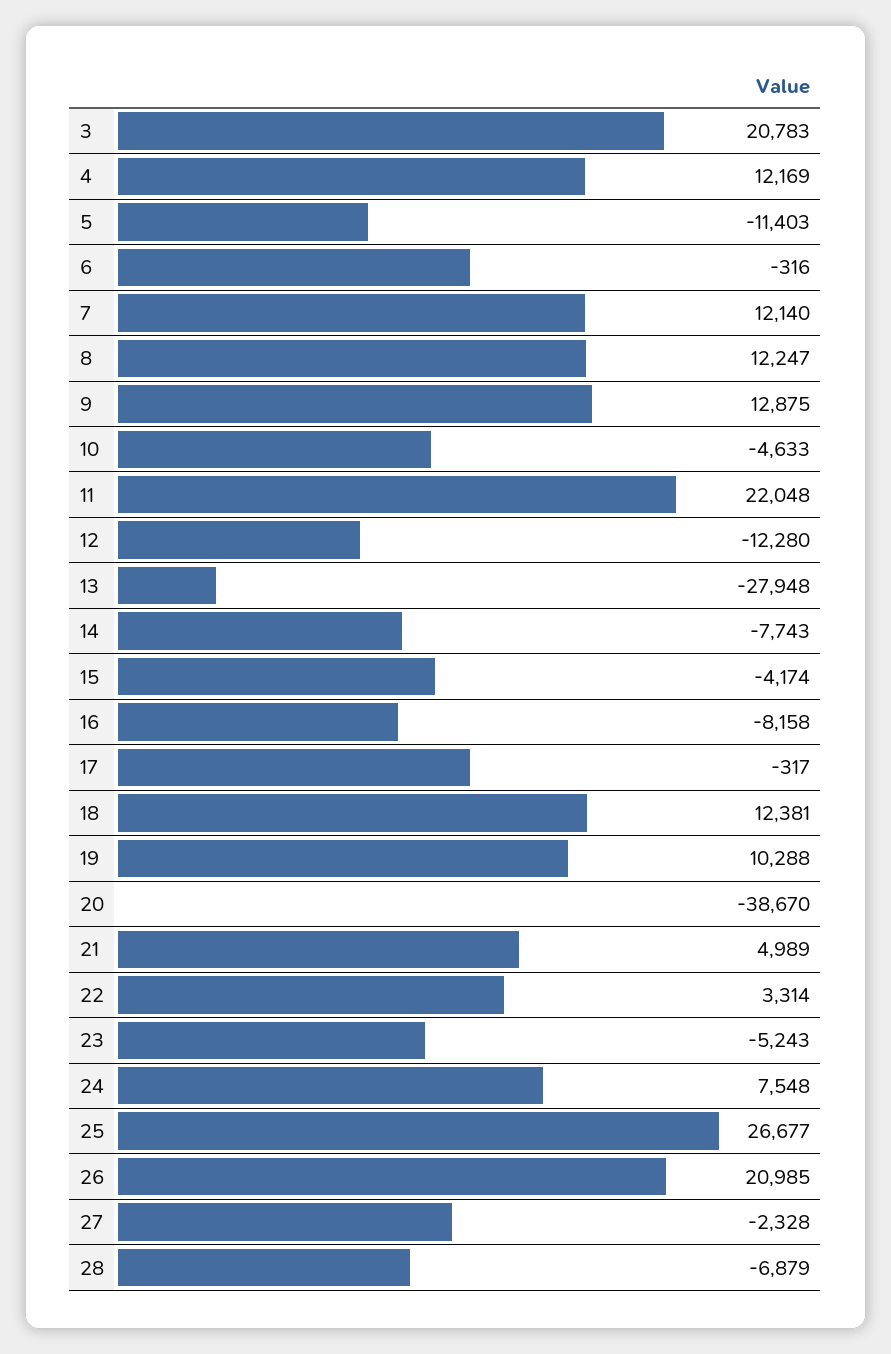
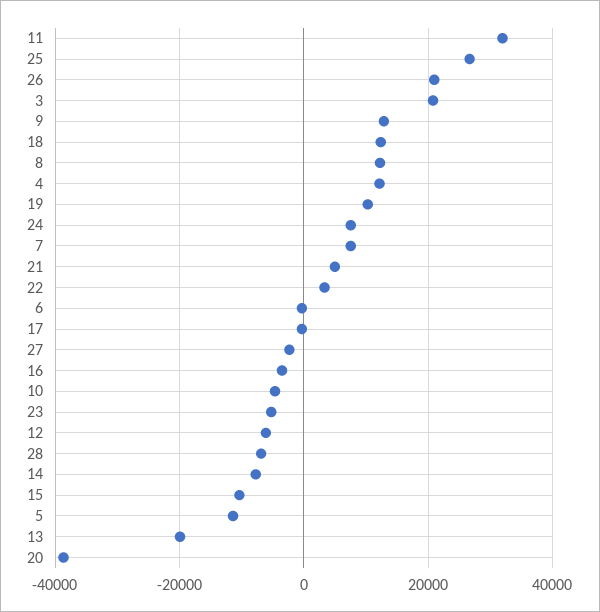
7: 12140 -> 8000
11: 22048 -> 32000
12: -12280 -> -6000
13: -27948 -> -20000
15: -4174 -> -10000
16: -8158 -> -4000

